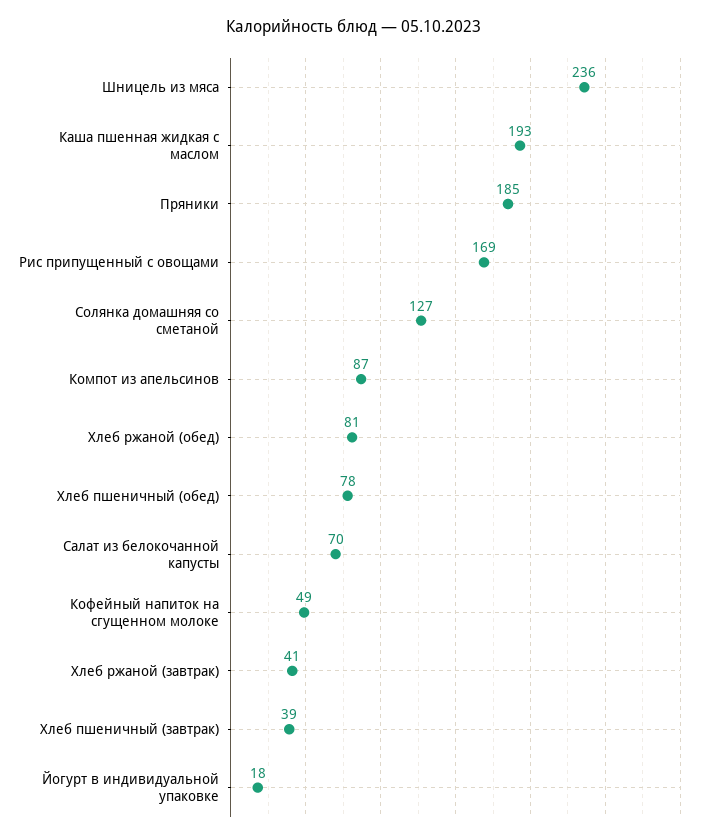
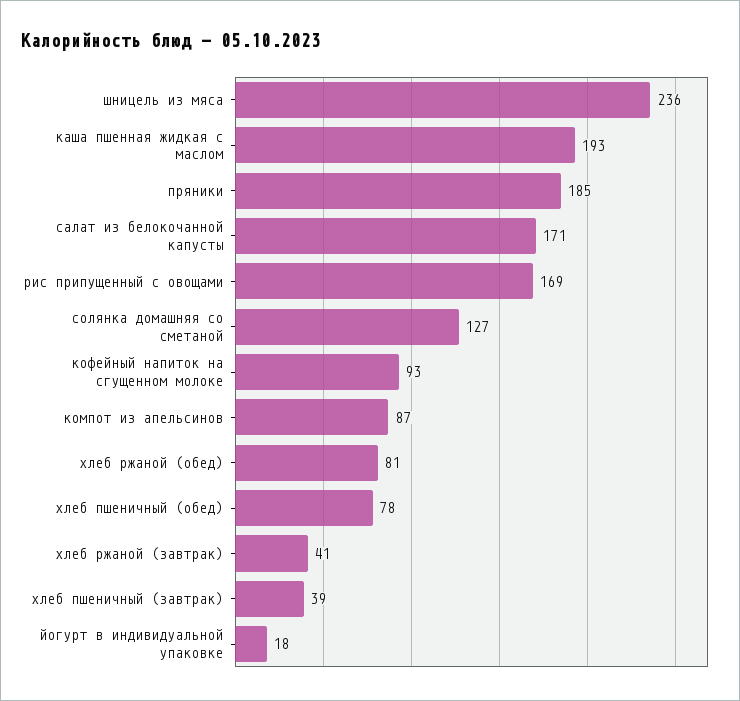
Салат из белокочанной капусты: 70 -> 171
Кофейный напиток на сгущенном молоке: 49 -> 93

